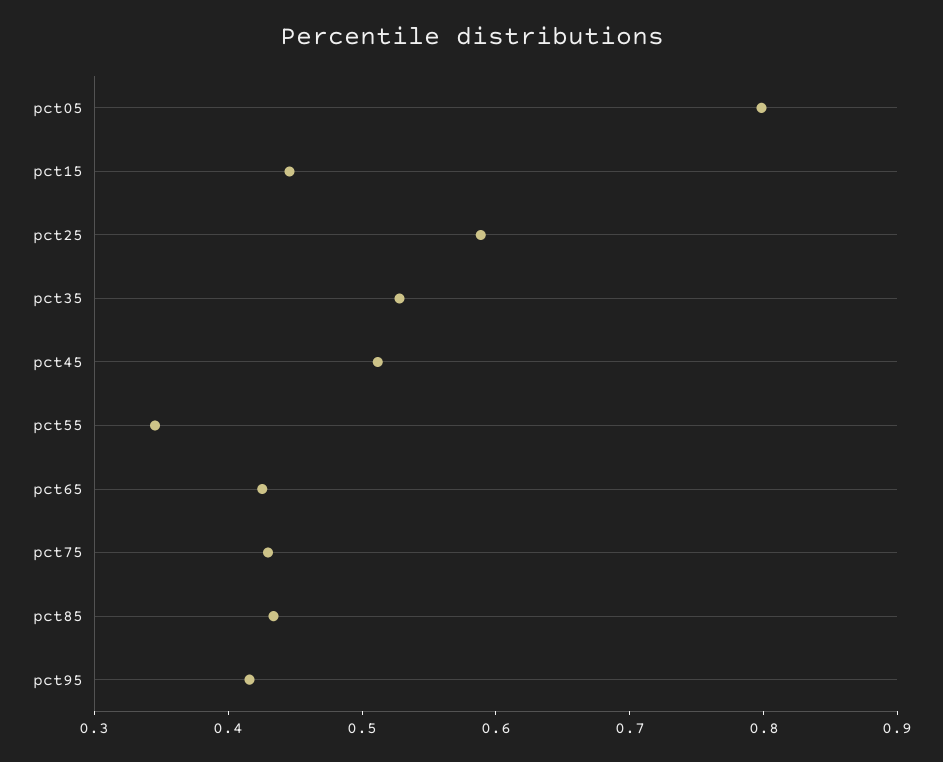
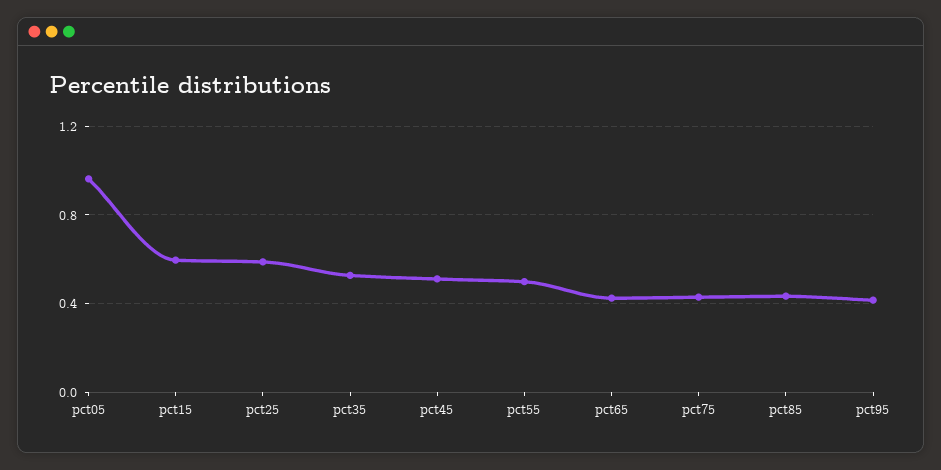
pct05: 0.8 -> 0.95
pct15: 0.44 -> 0.6
pct55: 0.34 -> 0.5

